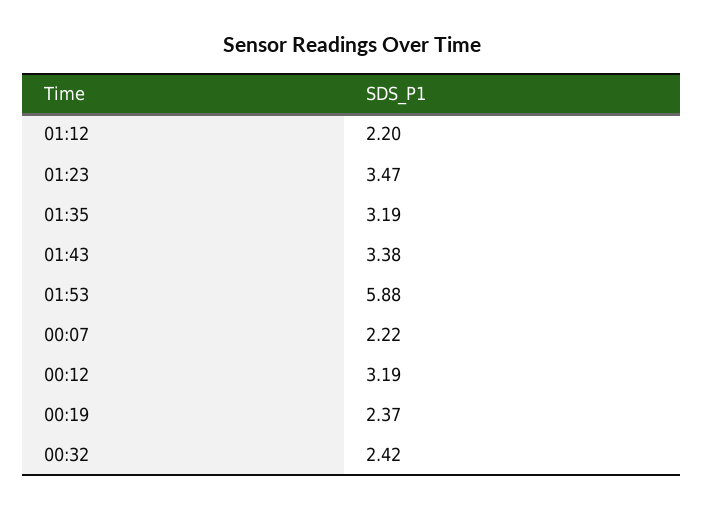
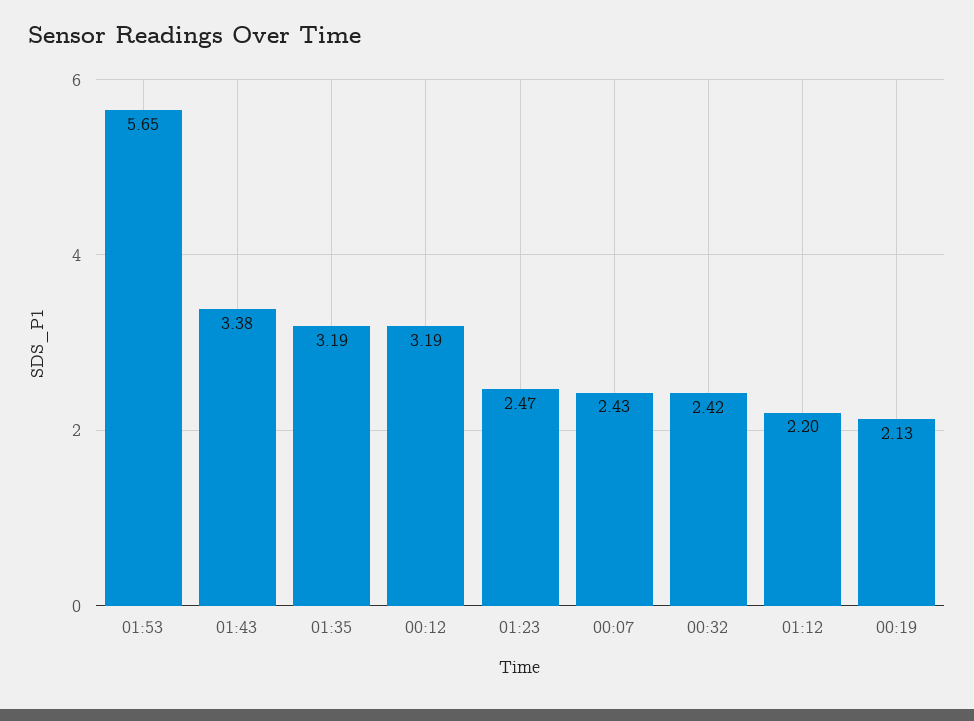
01:23: 3.47 -> 2.47
01:53: 5.88 -> 5.65
00:07: 2.22 -> 2.43
00:19: 2.37 -> 2.13

